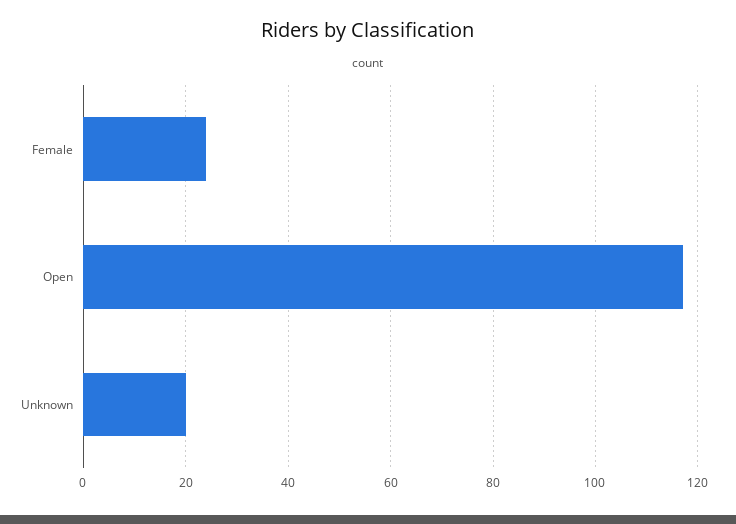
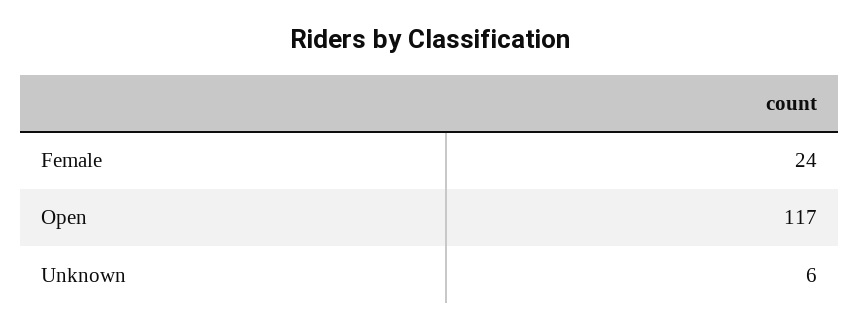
Unknown: 20 -> 6

